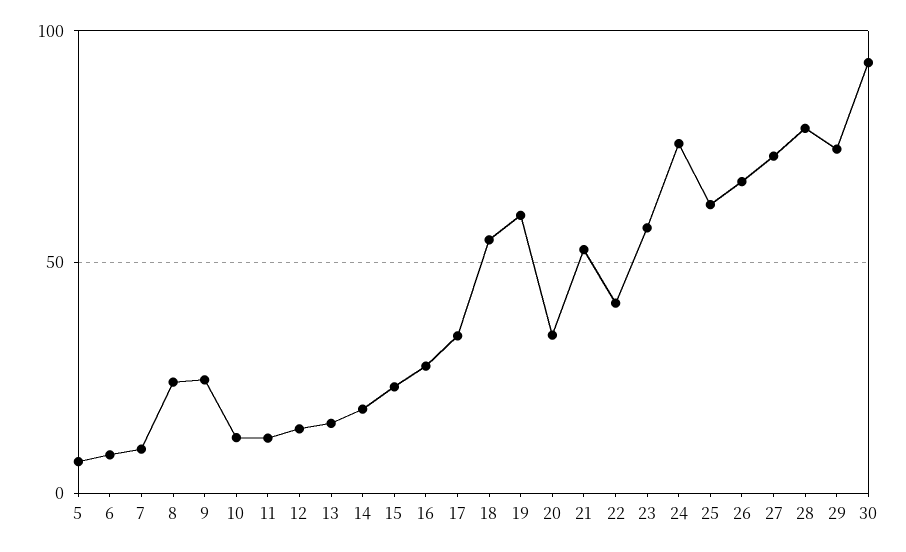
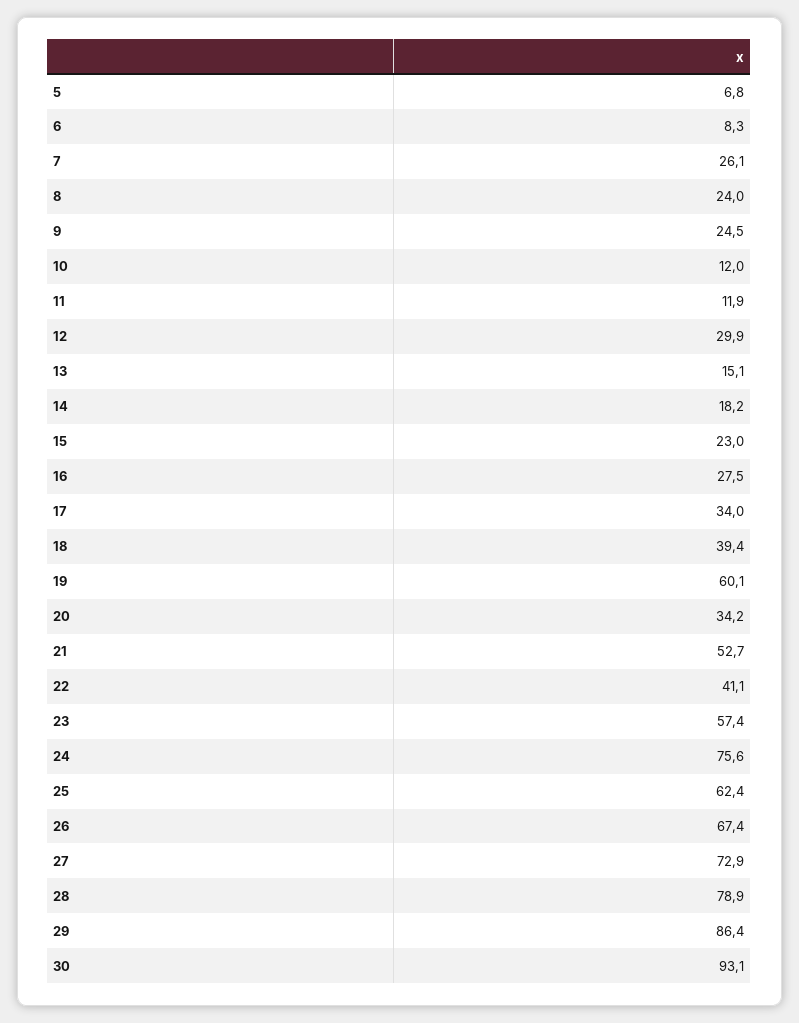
7: 10 -> 26.1
12: 15 -> 29.9
18: 55 -> 39.4
29: 75 -> 86.4

